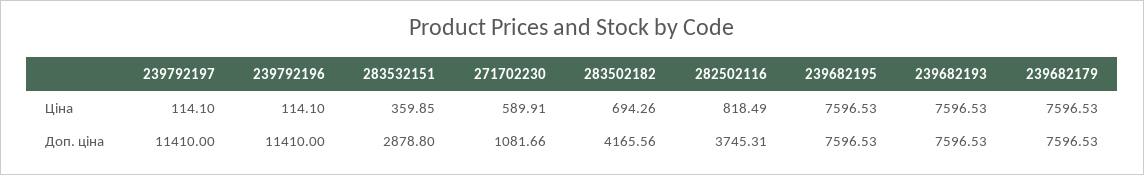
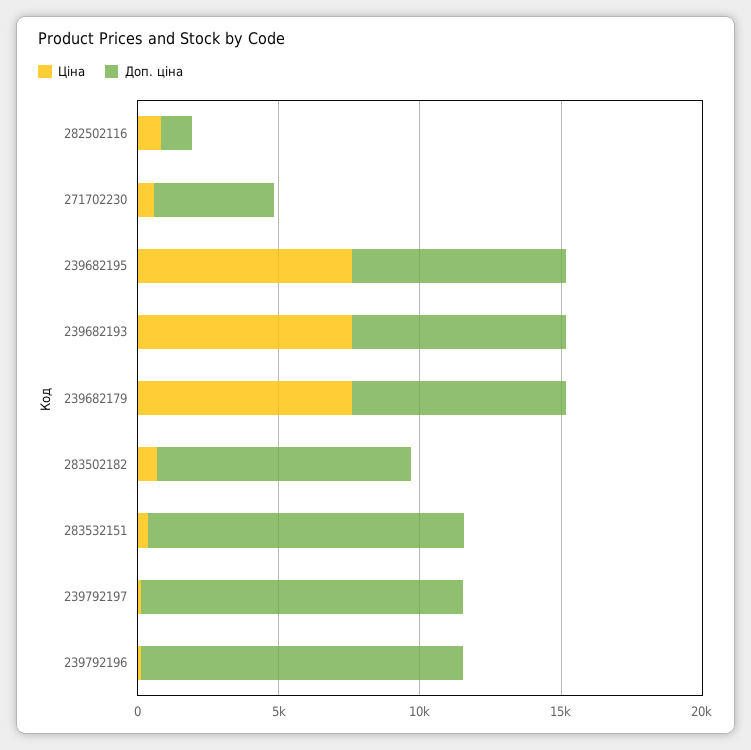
Доп. ціна, 283532151: 2878.8 -> 11000
Доп. ціна, 271702230: 1081.66 -> 4000
Доп. ціна, 283502182: 4165.56 -> 9000
Доп. ціна, 282502116: 3745.31 -> 1000

